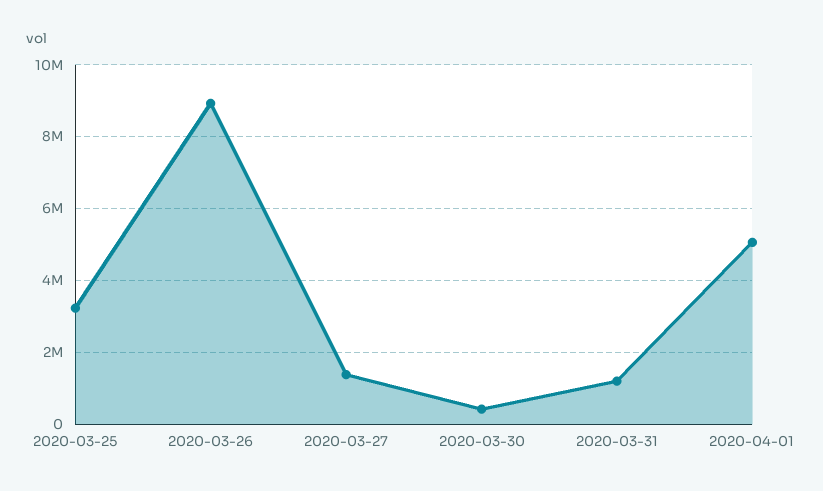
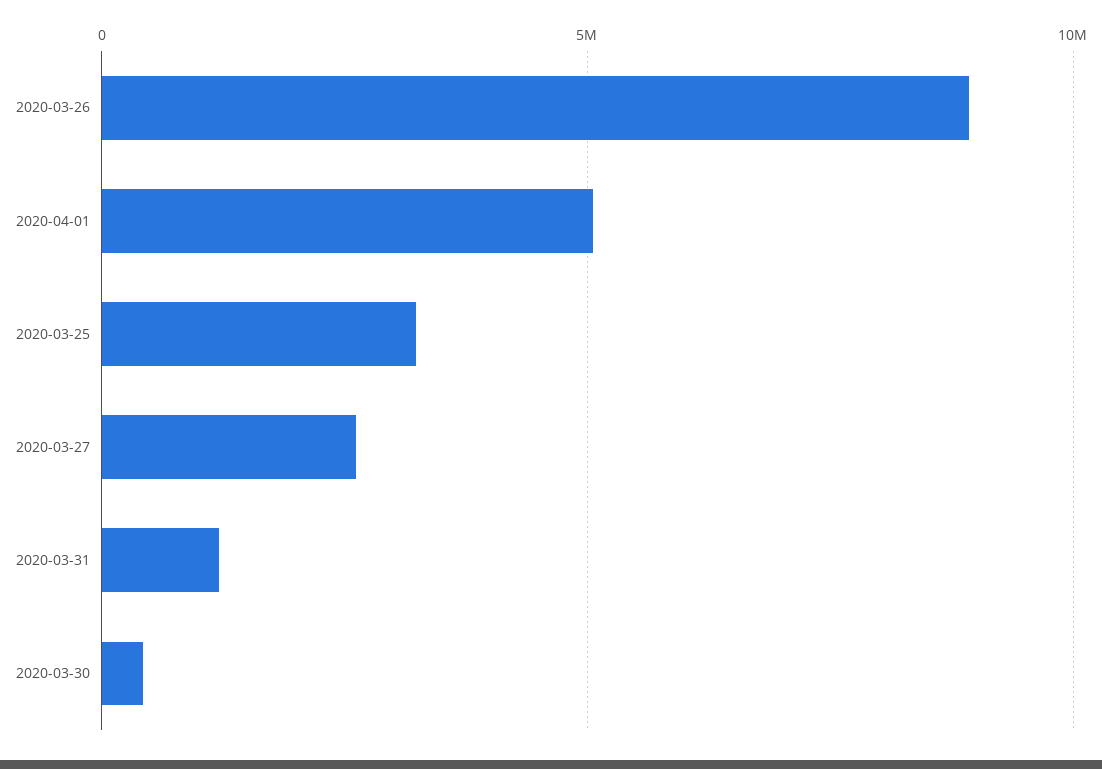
2020-03-27: 1400000 -> 2500000

